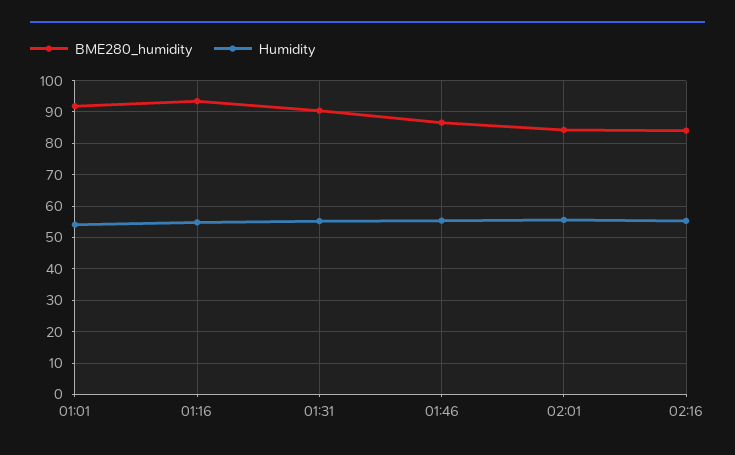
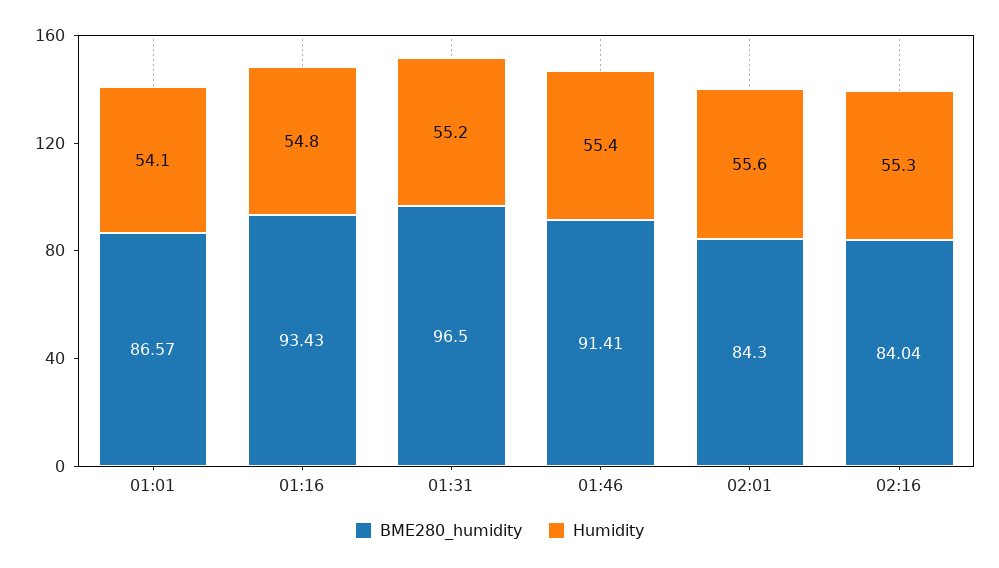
BME280_humidity, 01:01: 92 -> 86.57
BME280_humidity, 01:31: 90 -> 96.5
BME280_humidity, 01:46: 86 -> 91.41

